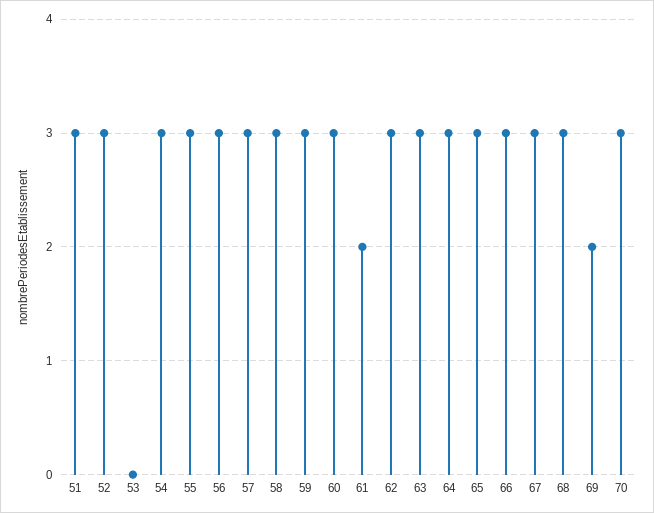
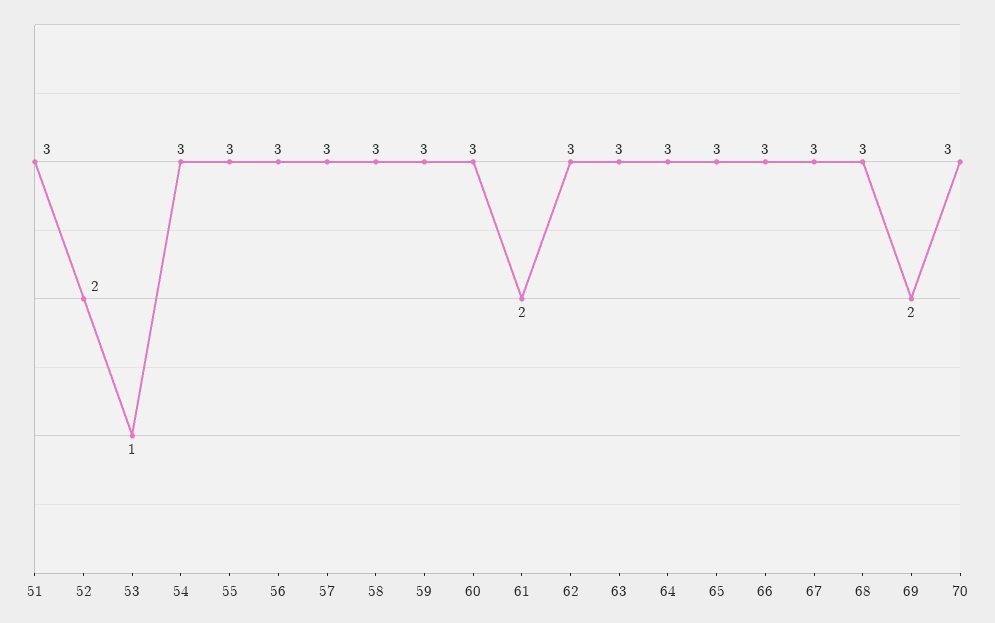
52: 3 -> 2
53: 0 -> 1

